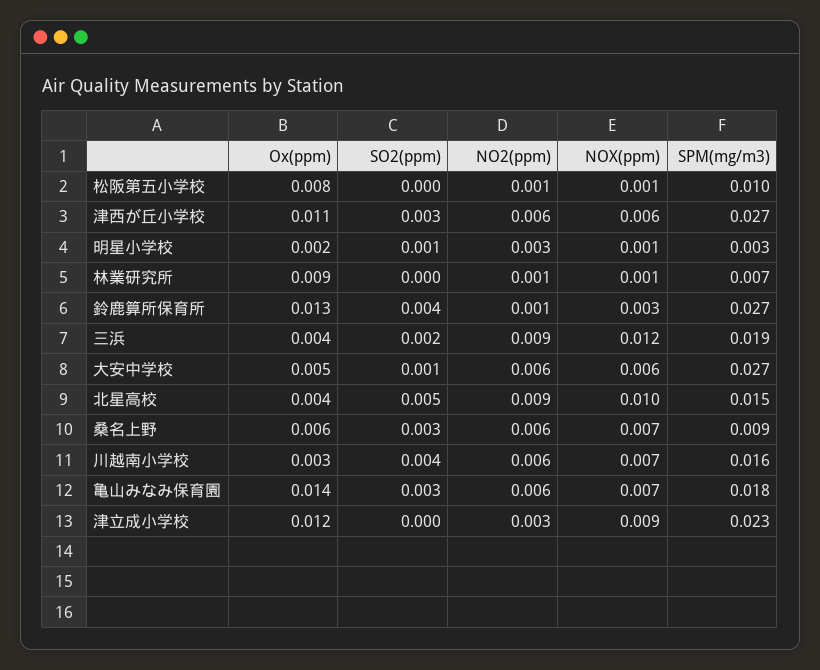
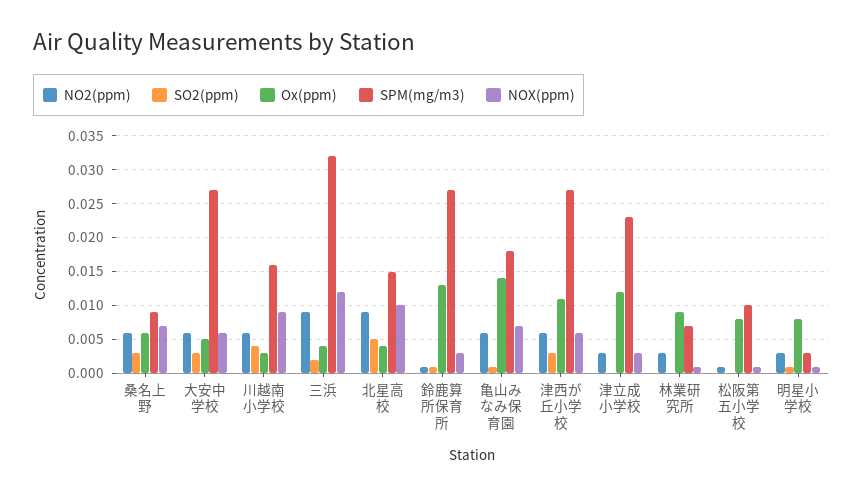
Ox(ppm), 明星小学校: 0.002 -> 0.008
NO2(ppm), 林業研究所: 0.001 -> 0.003
SO2(ppm), 鈴鹿算所保育所: 0.004 -> 0.001
SPM(mg/m3), 三浜: 0.019 -> 0.032
SO2(ppm), 大安中学校: 0.001 -> 0.003
NOX(ppm), 川越南小学校: 0.007 -> 0.009
SO2(ppm), 亀山みなみ保育園: 0.003 -> 0.001
NOX(ppm), 津立成小学校: 0.009 -> 0.003

